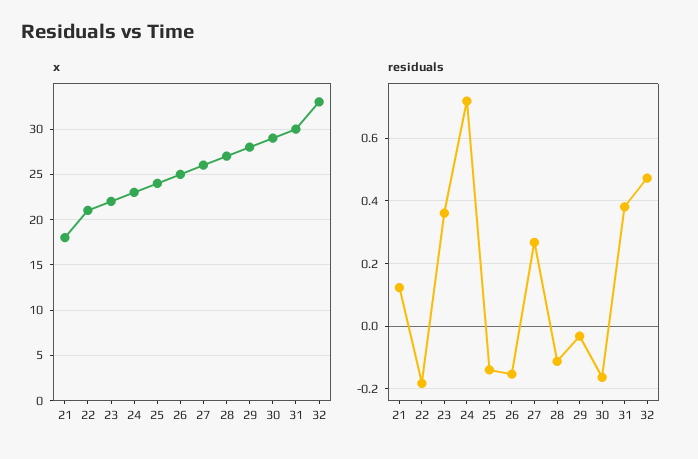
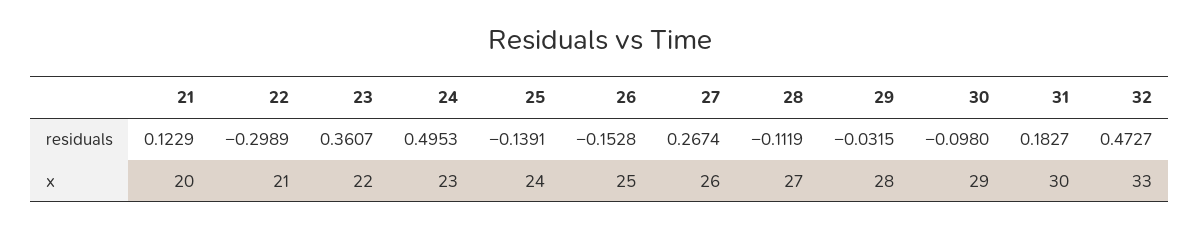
x, 21: 18 -> 20
residuals, 22: -0.18 -> -0.2989
residuals, 24: 0.72 -> 0.4953
residuals, 30: -0.16 -> -0.098
residuals, 31: 0.38 -> 0.1827

